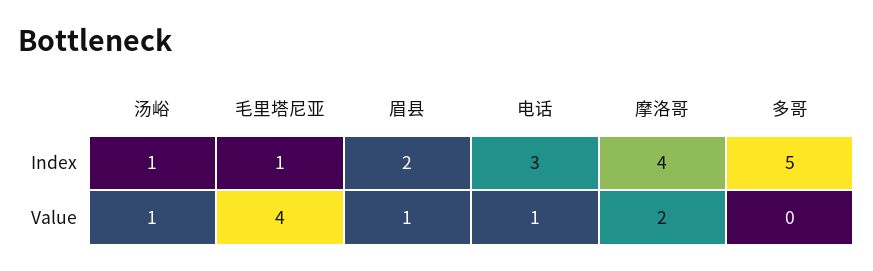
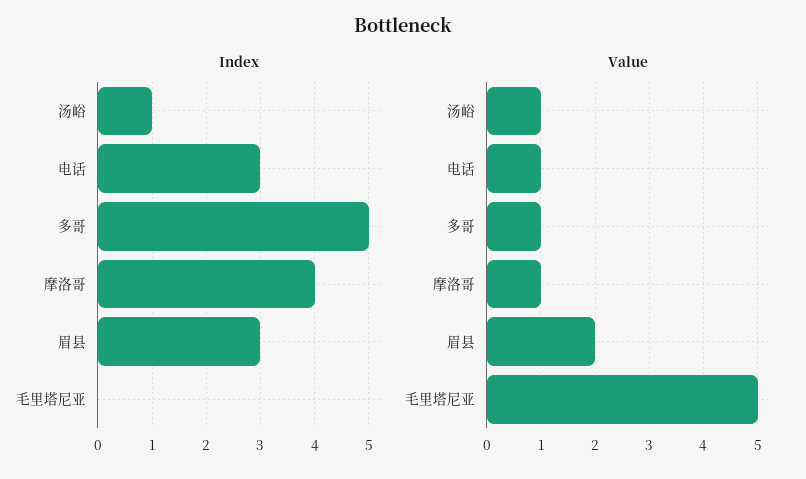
Index, 毛里塔尼亚: 1 -> 0
Index, 眉县: 2 -> 3
Value, 毛里塔尼亚: 4 -> 5
Value, 眉县: 1 -> 2
Value, 摩洛哥: 2 -> 1
Value, 多哥: 0 -> 1

